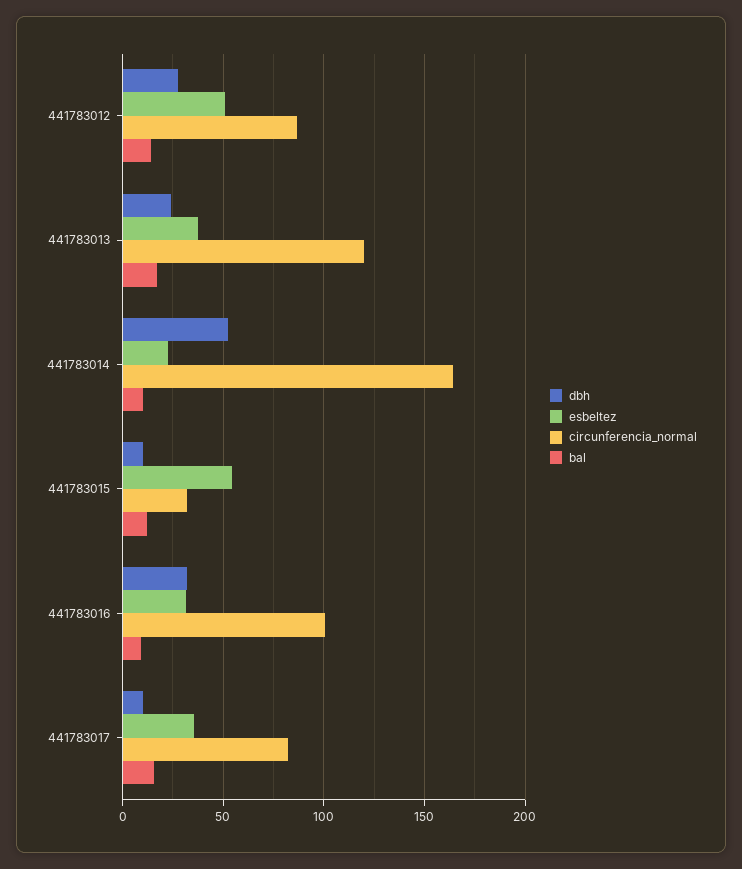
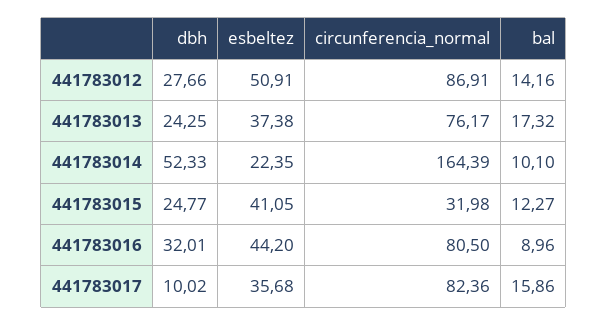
circunferencia_normal, 441783013: 120 -> 76.17
dbh, 441783015: 10 -> 24.77
esbeltez, 441783015: 55 -> 41.05
esbeltez, 441783016: 30 -> 44.2
circunferencia_normal, 441783016: 100 -> 80.5

